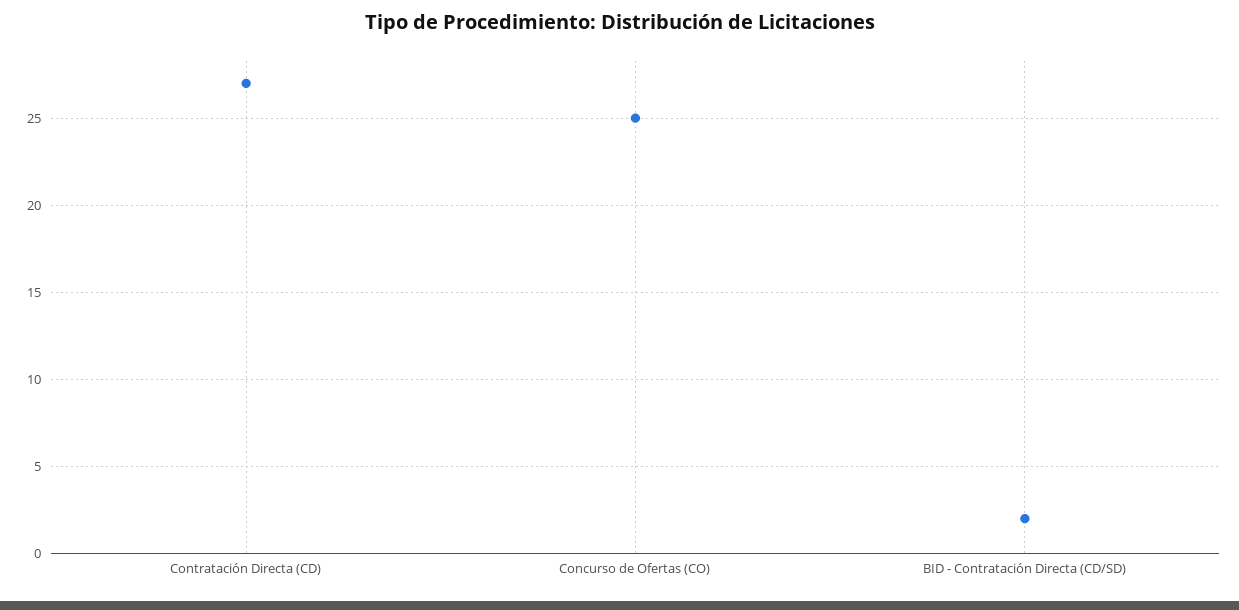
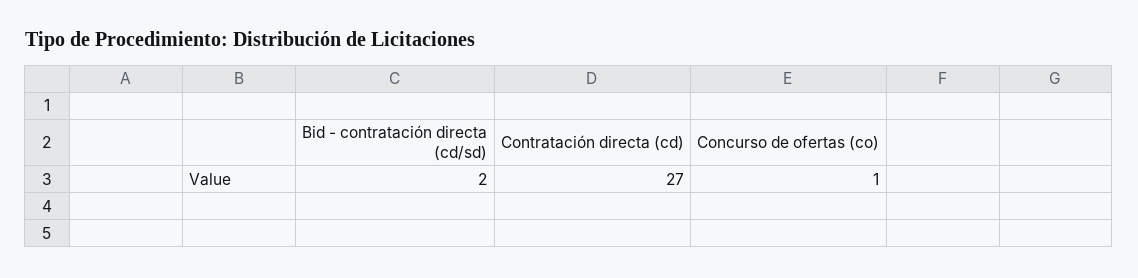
Concurso de Ofertas (CO): 25 -> 1

